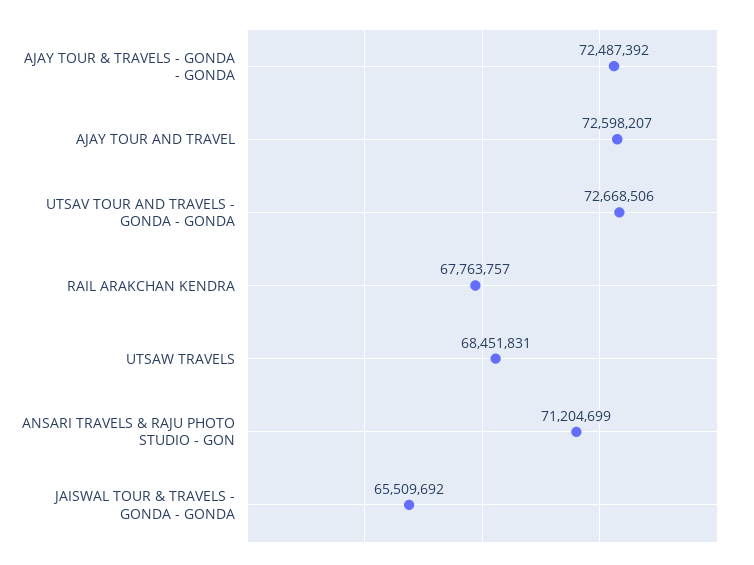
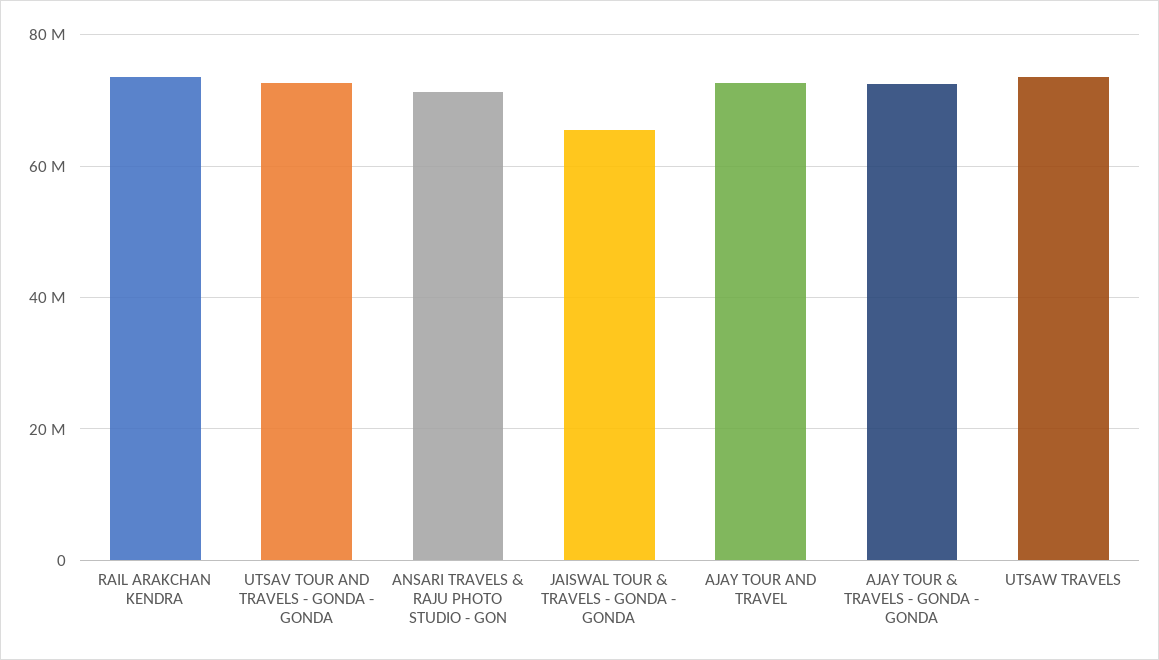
RAIL ARAKCHAN KENDRA: 67763757 -> 74000000
UTSAW TRAVELS: 68451831 -> 74000000

